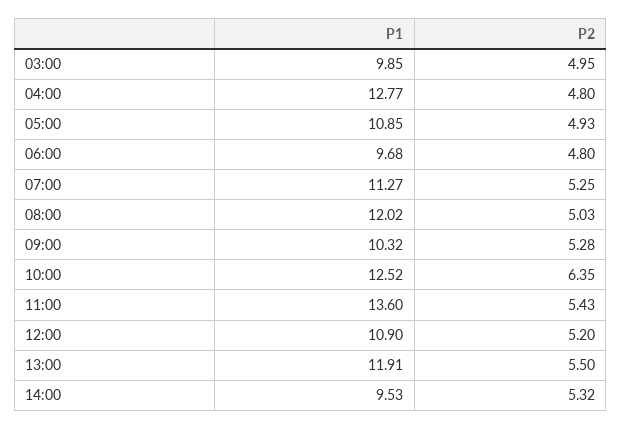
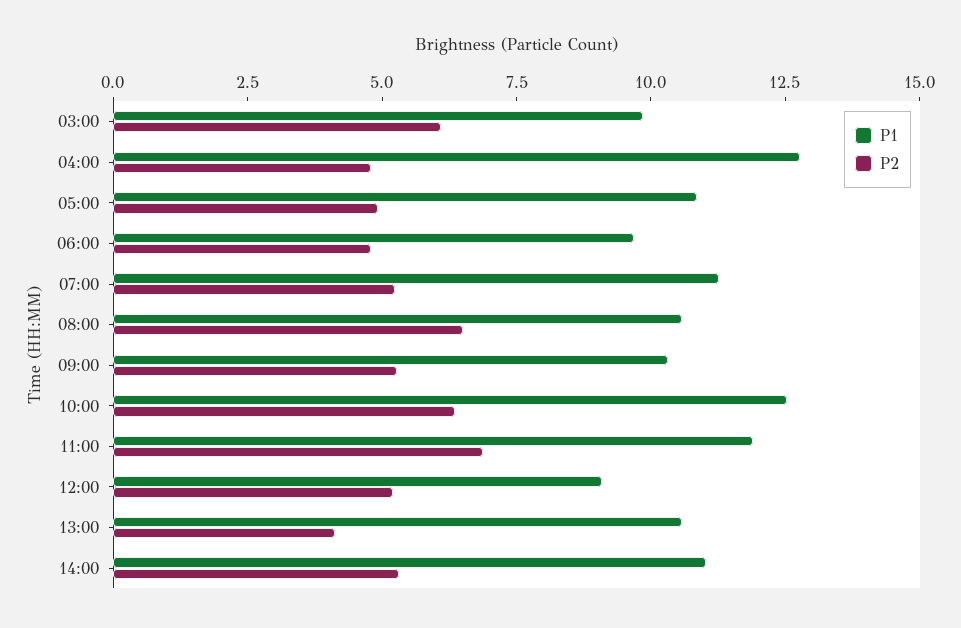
P2, 03:00: 4.95 -> 6
P1, 08:00: 12.02 -> 10.5
P2, 08:00: 5.03 -> 6.5
P1, 11:00: 13.6 -> 12
P2, 11:00: 5.43 -> 7
P1, 12:00: 10.9 -> 9
P1, 13:00: 11.91 -> 10.5
P2, 13:00: 5.5 -> 4
P1, 14:00: 9.53 -> 11

